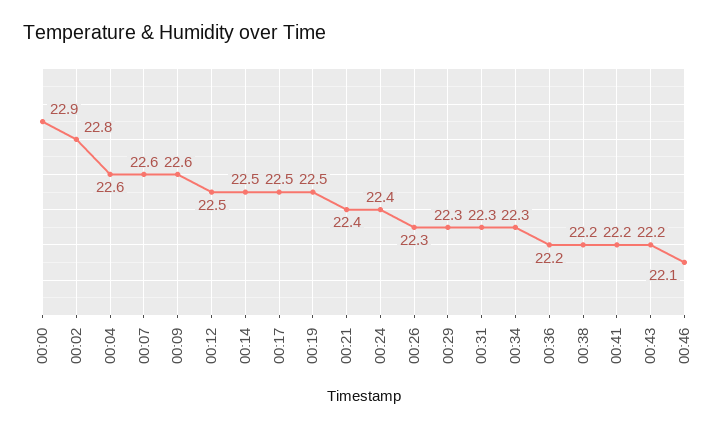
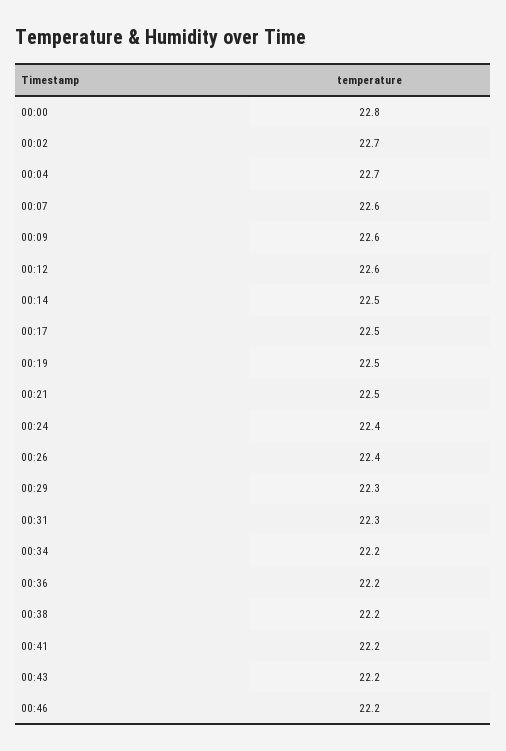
00:00: 22.9 -> 22.8
00:02: 22.8 -> 22.7
00:04: 22.6 -> 22.7
00:12: 22.5 -> 22.6
00:21: 22.4 -> 22.5
00:26: 22.3 -> 22.4
00:34: 22.3 -> 22.2
00:46: 22.1 -> 22.2

